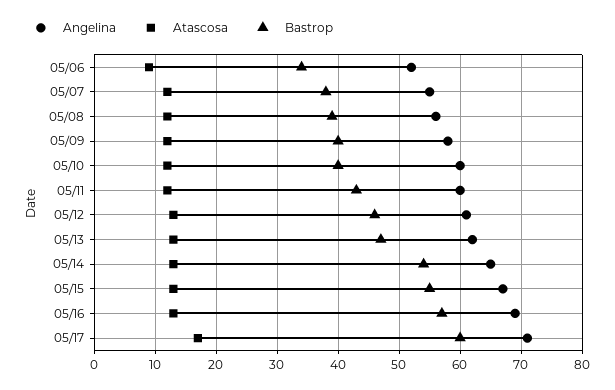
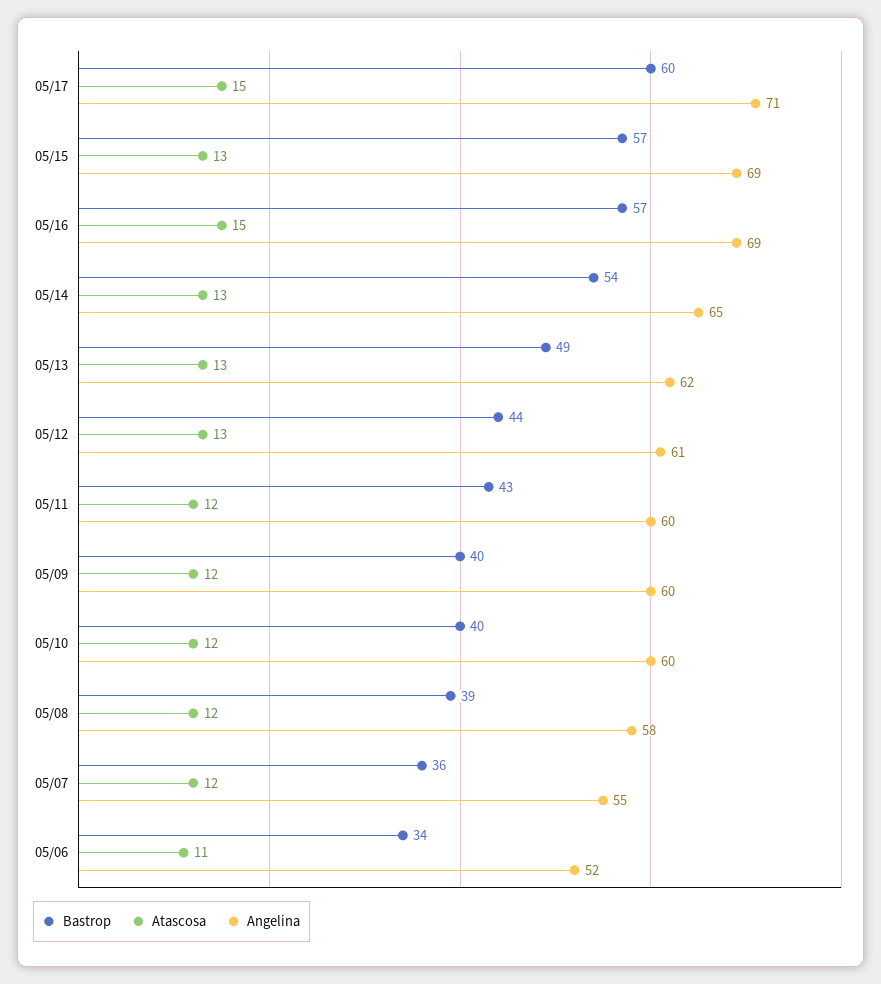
Atascosa, 05/06: 9 -> 11
Bastrop, 05/07: 38 -> 36
Angelina, 05/08: 56 -> 58
Angelina, 05/09: 58 -> 60
Bastrop, 05/12: 46 -> 44
Bastrop, 05/13: 47 -> 49
Angelina, 05/15: 67 -> 69
Bastrop, 05/15: 55 -> 57
Atascosa, 05/16: 13 -> 15
Atascosa, 05/17: 17 -> 15

